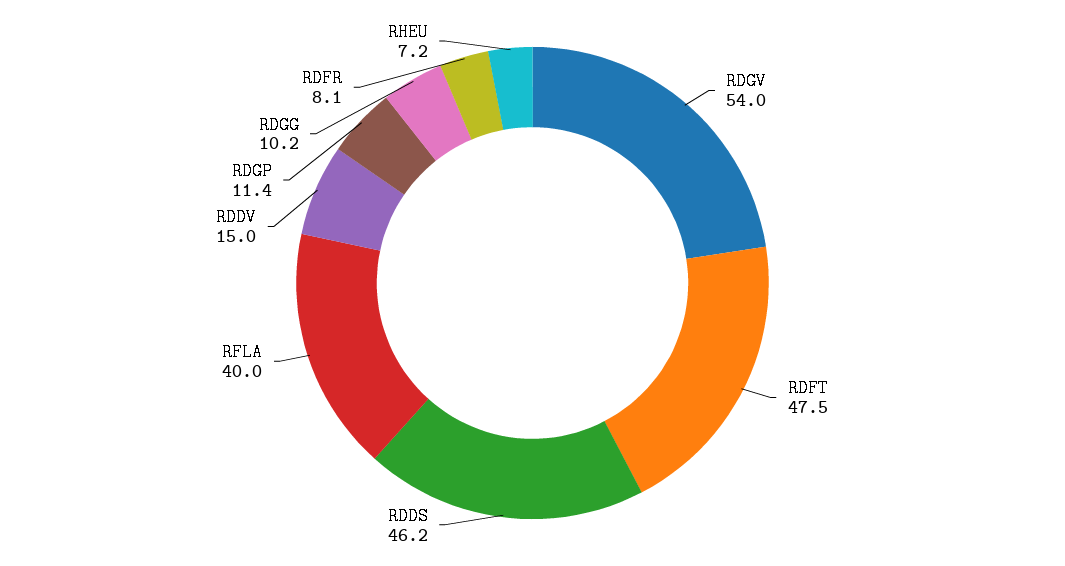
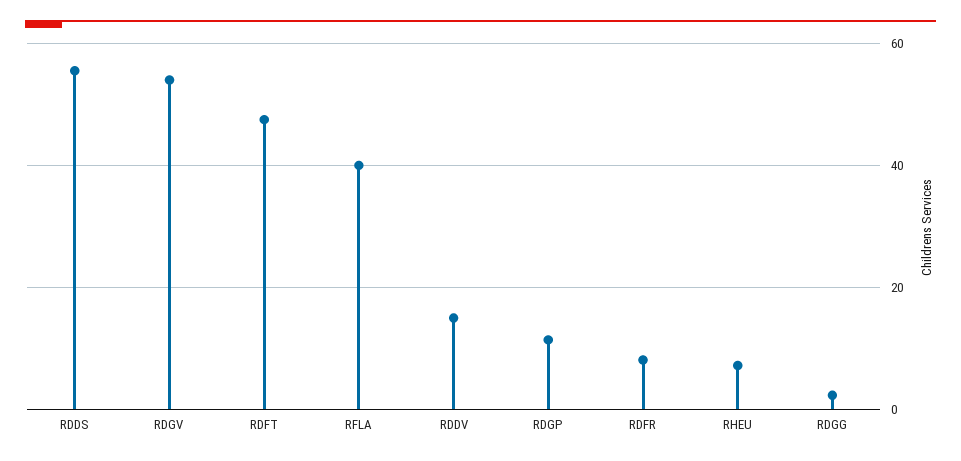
RDDS: 46.2 -> 56
RDGG: 10.2 -> 2

